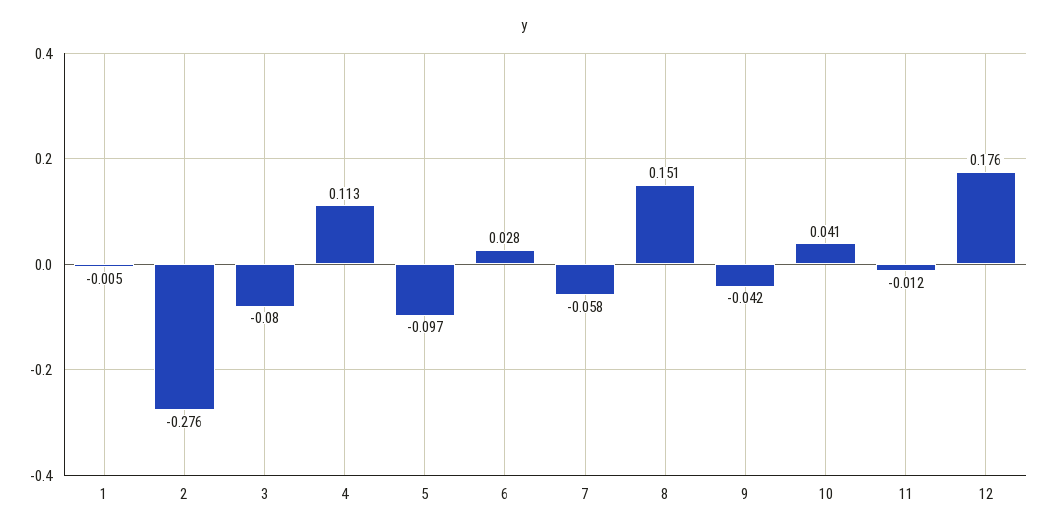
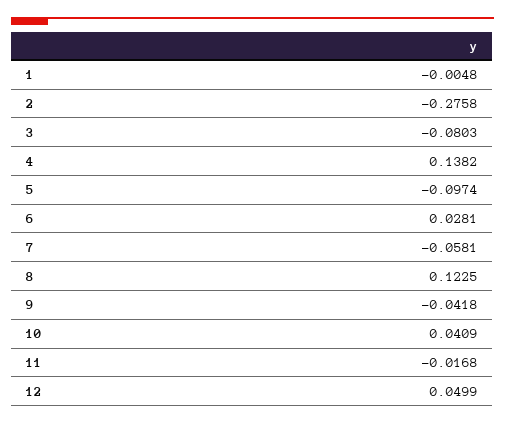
4: 0.113 -> 0.1382
8: 0.151 -> 0.1225
11: -0.012 -> -0.0168
12: 0.176 -> 0.0499

